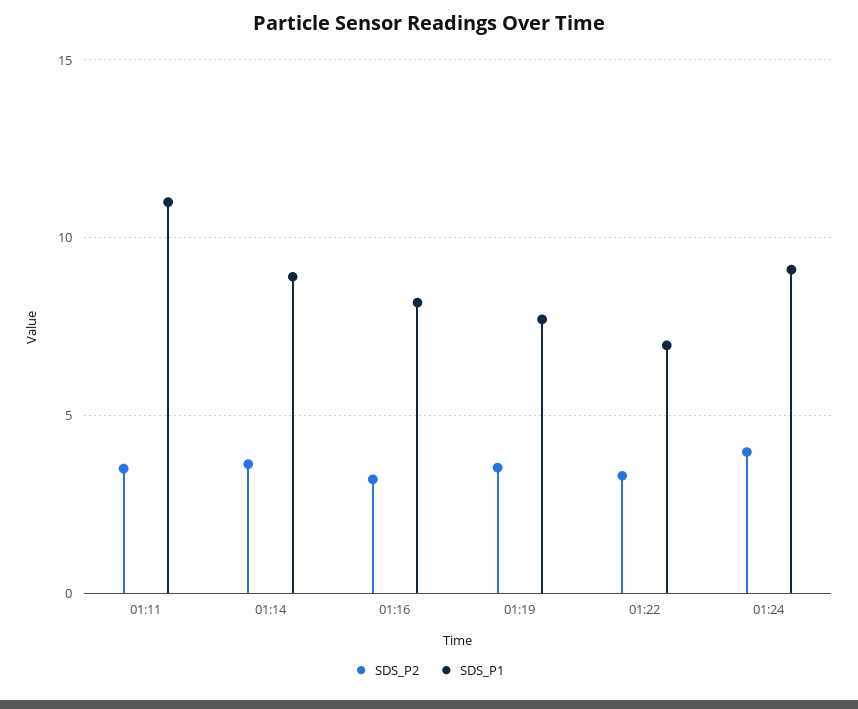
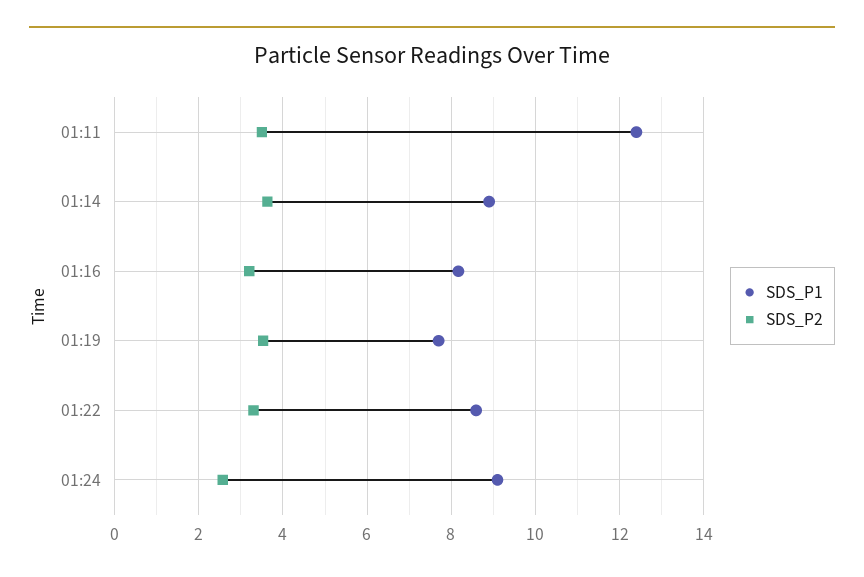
SDS_P1, 01:11: 11 -> 12.4
SDS_P1, 01:22: 7 -> 8.6
SDS_P2, 01:24: 4 -> 2.6

